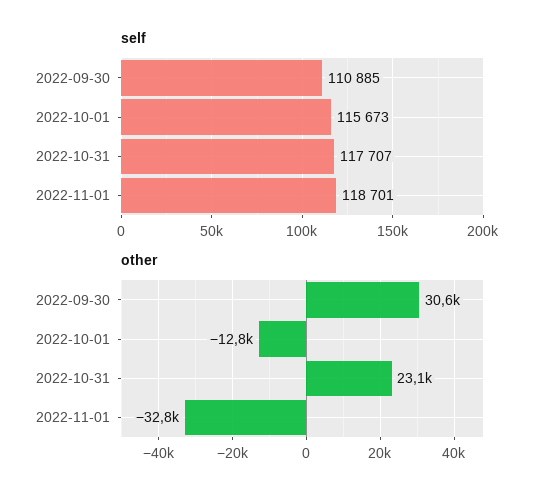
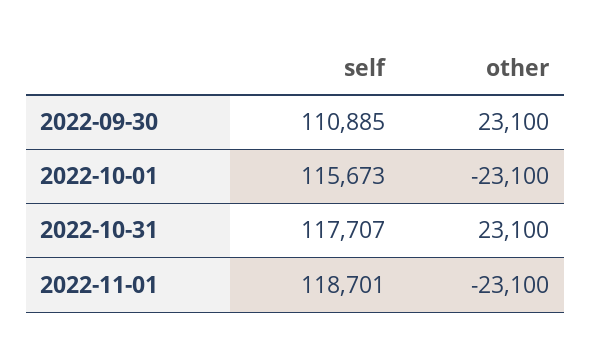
other, 2022-09-30: 30600 -> 23100
other, 2022-10-01: -12800 -> -23100
other, 2022-11-01: -32800 -> -23100

